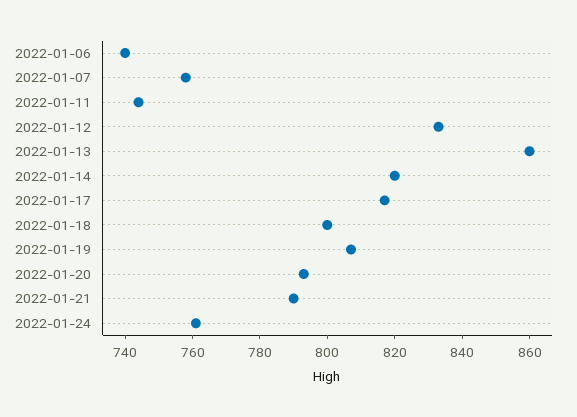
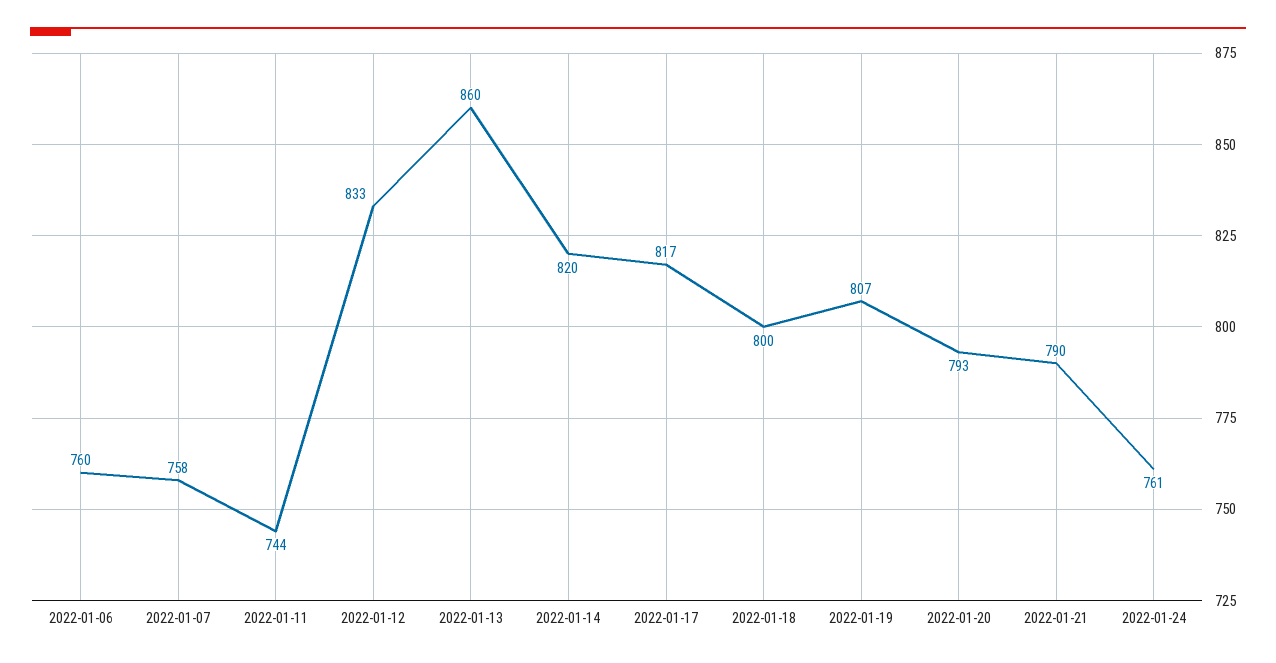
2022-01-06: 740 -> 760

